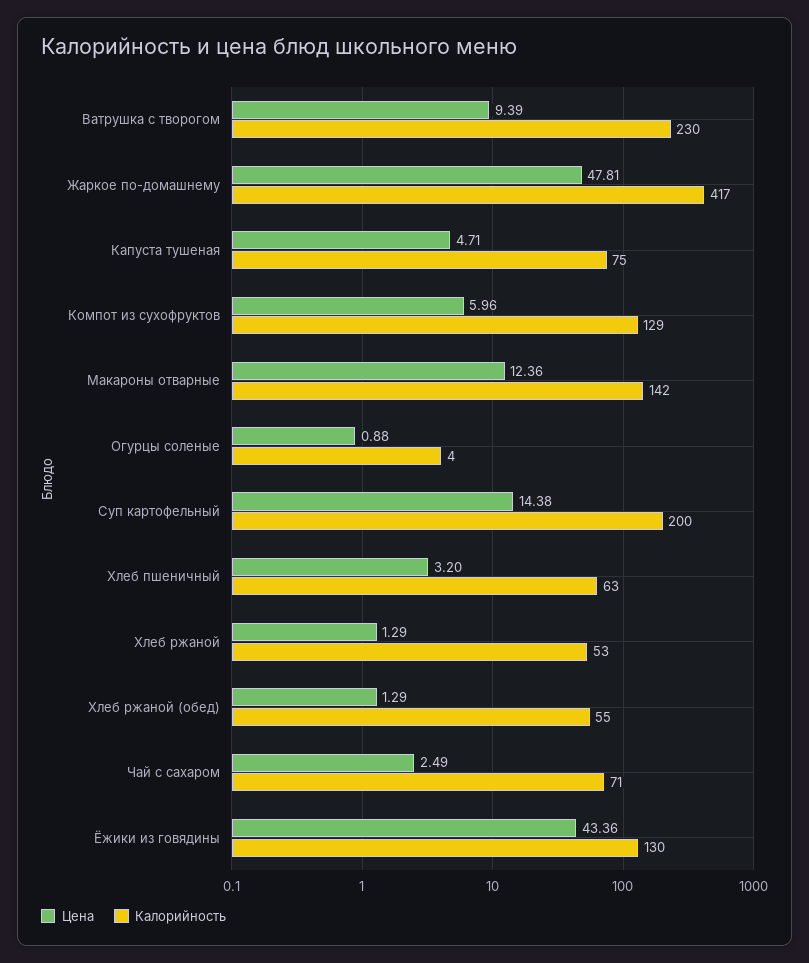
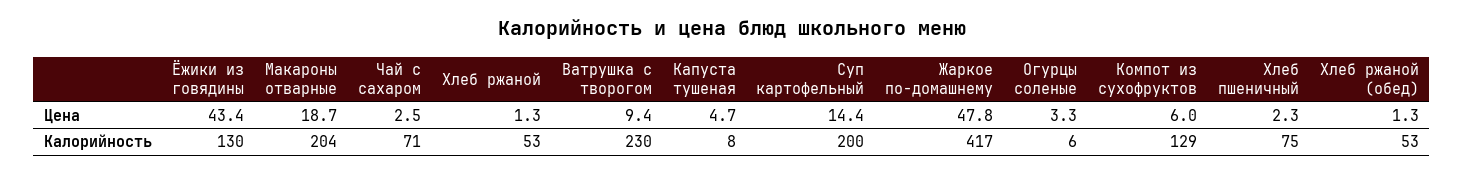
Калорийность, Капуста тушеная: 75 -> 8
Цена, Макароны отварные: 12.36 -> 18.7
Калорийность, Макароны отварные: 142 -> 204
Цена, Огурцы соленые: 0.88 -> 3.3
Калорийность, Огурцы соленые: 4 -> 6
Цена, Хлеб пшеничный: 3.2 -> 2.3
Калорийность, Хлеб пшеничный: 63 -> 75
Калорийность, Хлеб ржаной (обед): 55 -> 53

